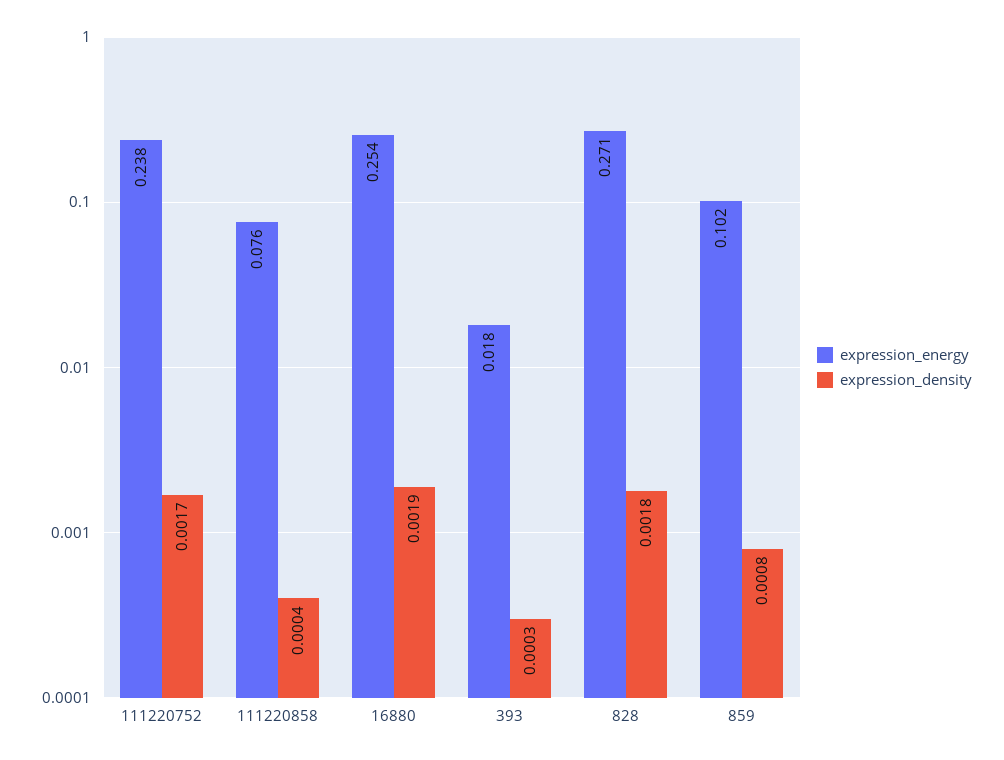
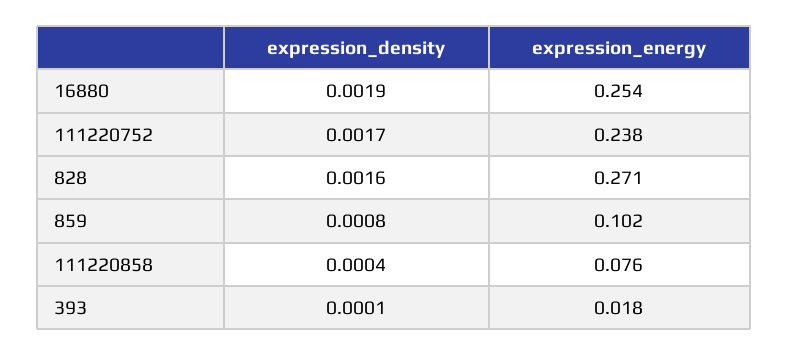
expression_density, 393: 0.0003 -> 0.0001
expression_density, 828: 0.0018 -> 0.0016

